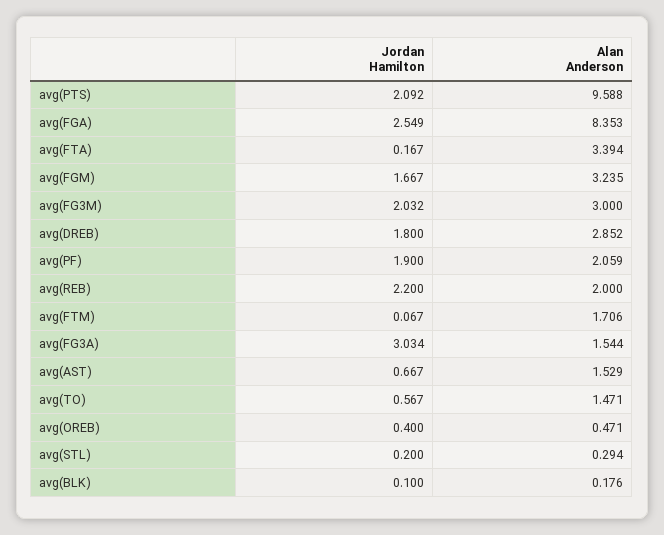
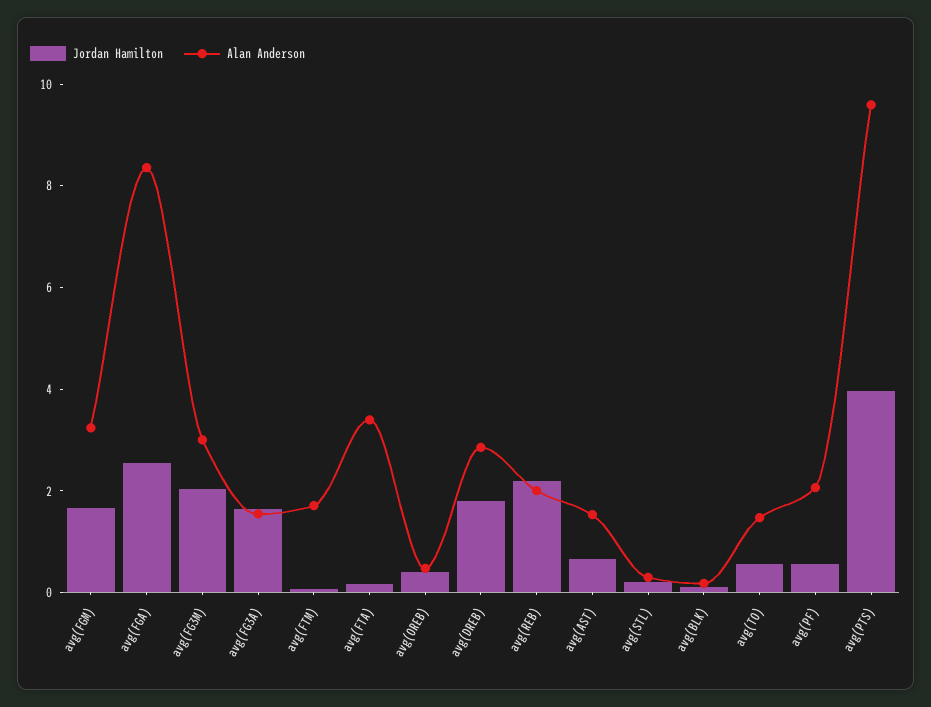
Jordan Hamilton, avg(PTS): 2.092 -> 4
Jordan Hamilton, avg(PF): 1.9 -> 0.5
Jordan Hamilton, avg(FG3A): 3.034 -> 1.5

